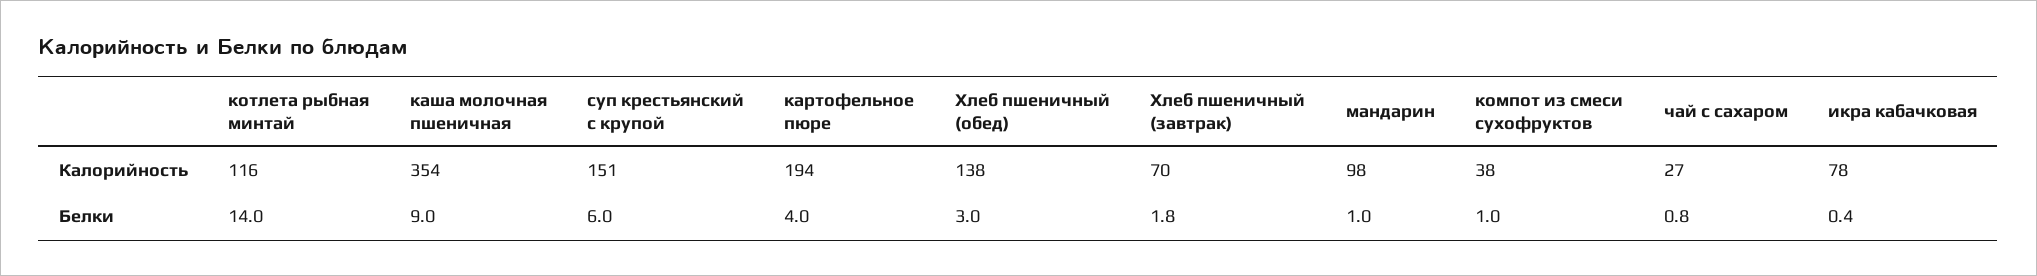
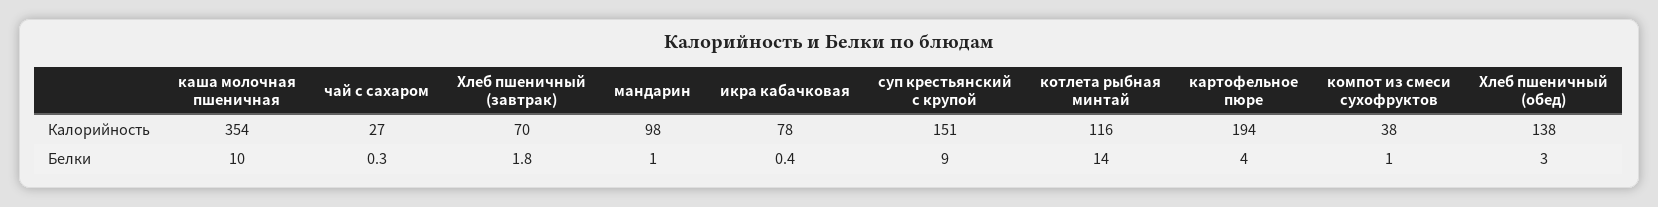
каша молочная пшеничная, Белки: 9 -> 10
суп крестьянский с крупой, Белки: 6 -> 9
чай с сахаром, Белки: 0.8 -> 0.3

